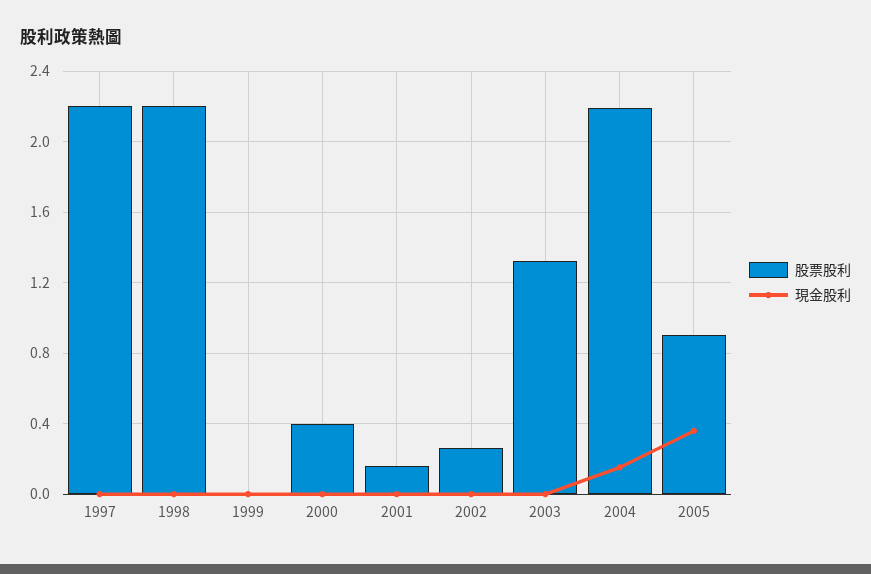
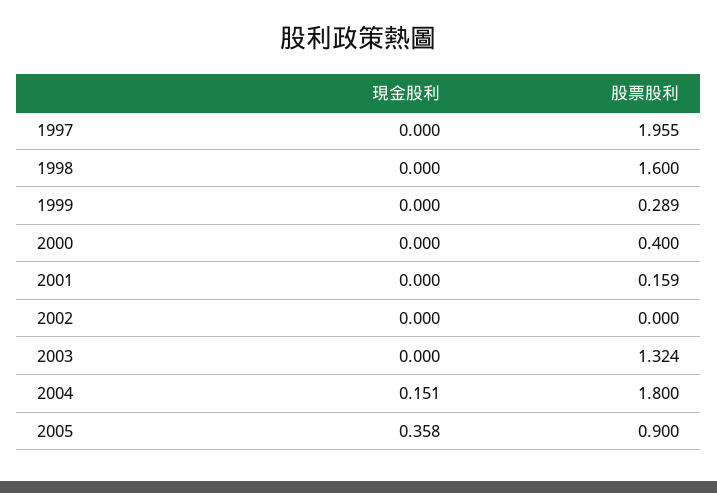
股票股利, 1997: 2.2 -> 1.955
股票股利, 1998: 2.2 -> 1.6
股票股利, 1999: 0 -> 0.289
股票股利, 2002: 0.25 -> 0
股票股利, 2004: 2.2 -> 1.8

